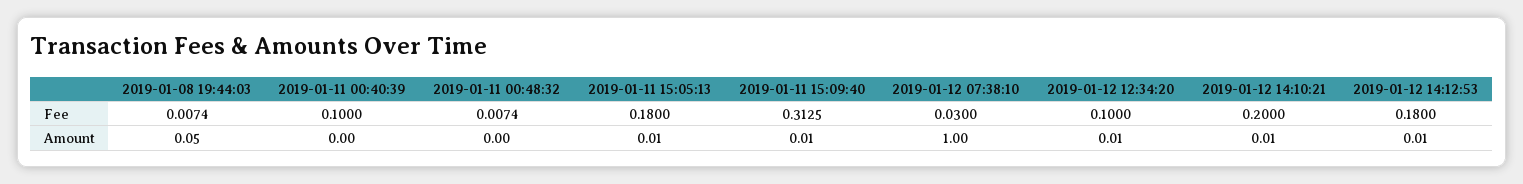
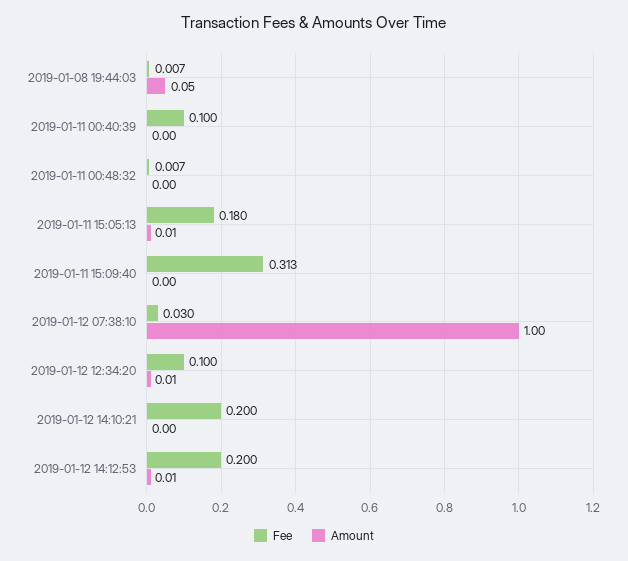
Fee, 2019-01-12 14:12:53: 0.18 -> 0.2
Amount, 2019-01-11 15:09:40: 0.01 -> 0
Amount, 2019-01-12 14:10:21: 0.01 -> 0

